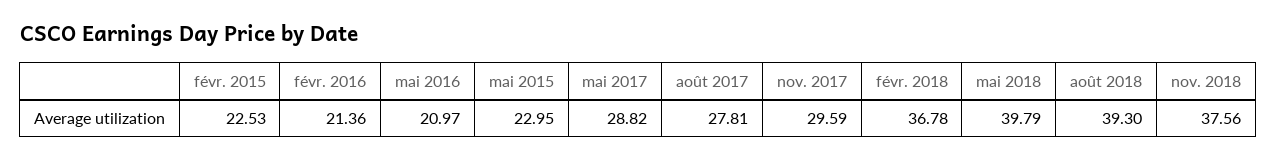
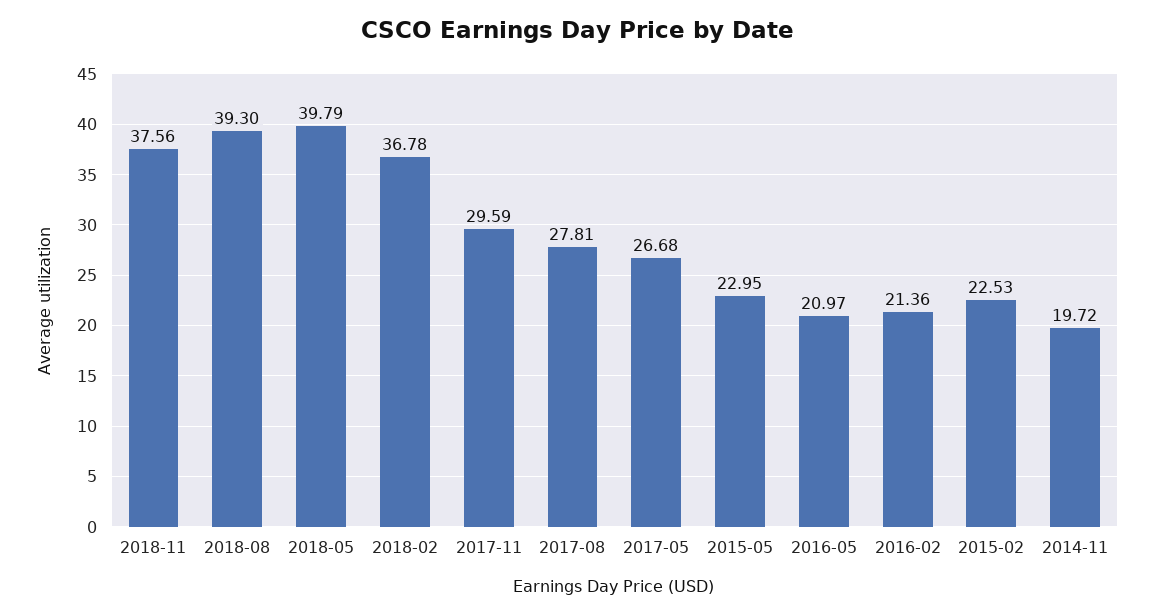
mai 2017: 28.82 -> 26.68
2014-11: none -> 19.72

